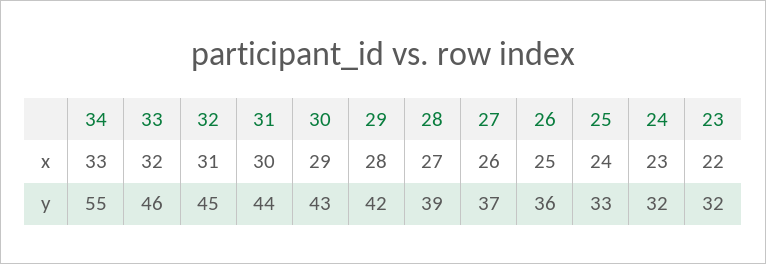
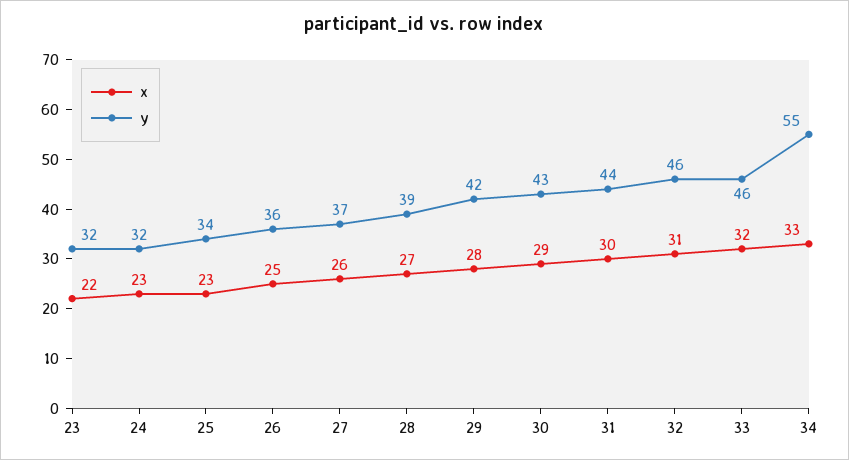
x, 25: 24 -> 23
y, 32: 45 -> 46
y, 25: 33 -> 34

